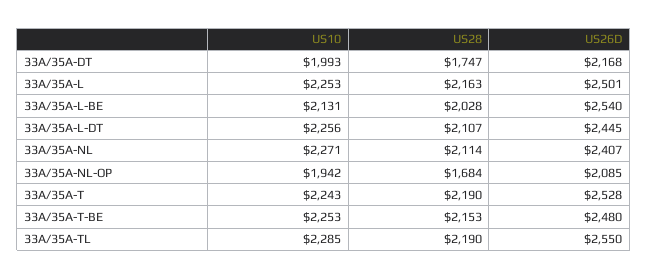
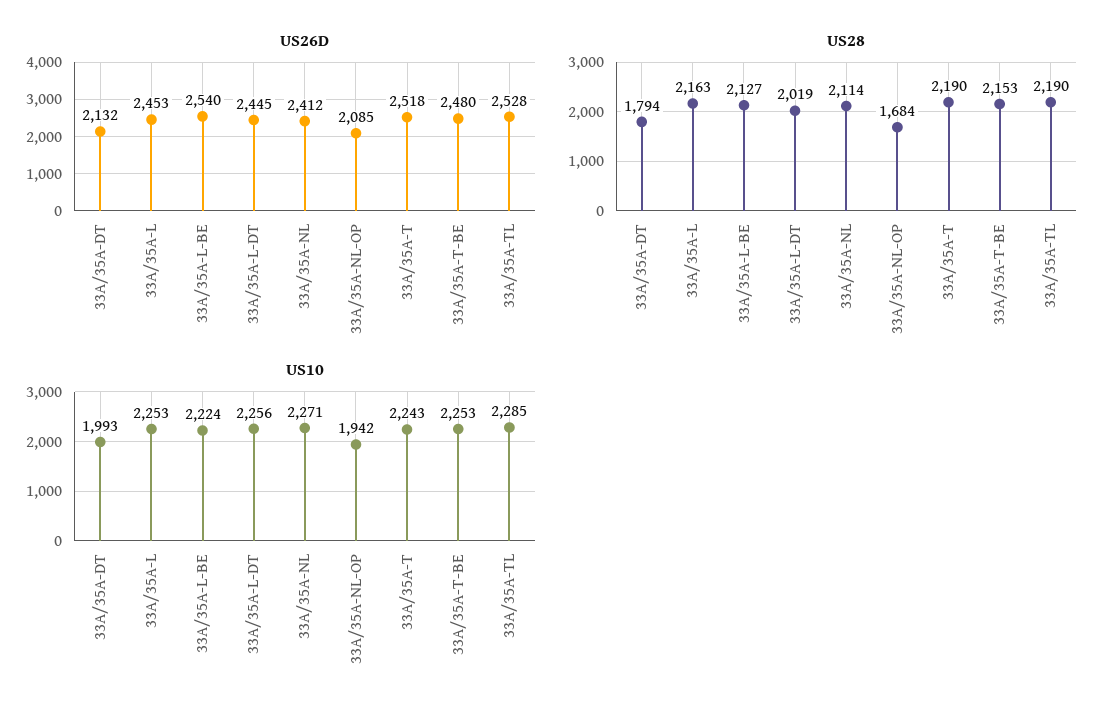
US28, 33A/35A-DT: 1747 -> 1794
US26D, 33A/35A-DT: 2168 -> 2132
US26D, 33A/35A-L: 2501 -> 2453
US10, 33A/35A-L-BE: 2131 -> 2224
US28, 33A/35A-L-BE: 2028 -> 2127
US28, 33A/35A-L-DT: 2107 -> 2019
US26D, 33A/35A-NL: 2407 -> 2412
US26D, 33A/35A-T: 2528 -> 2518
US26D, 33A/35A-TL: 2550 -> 2528

